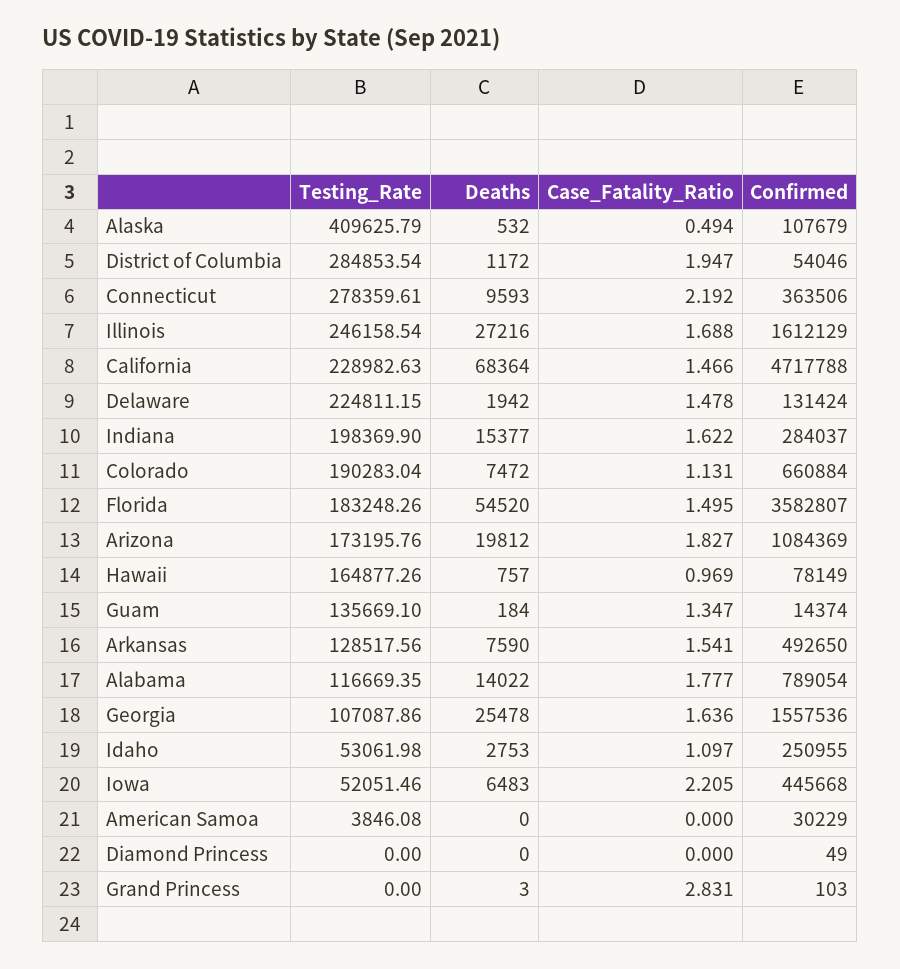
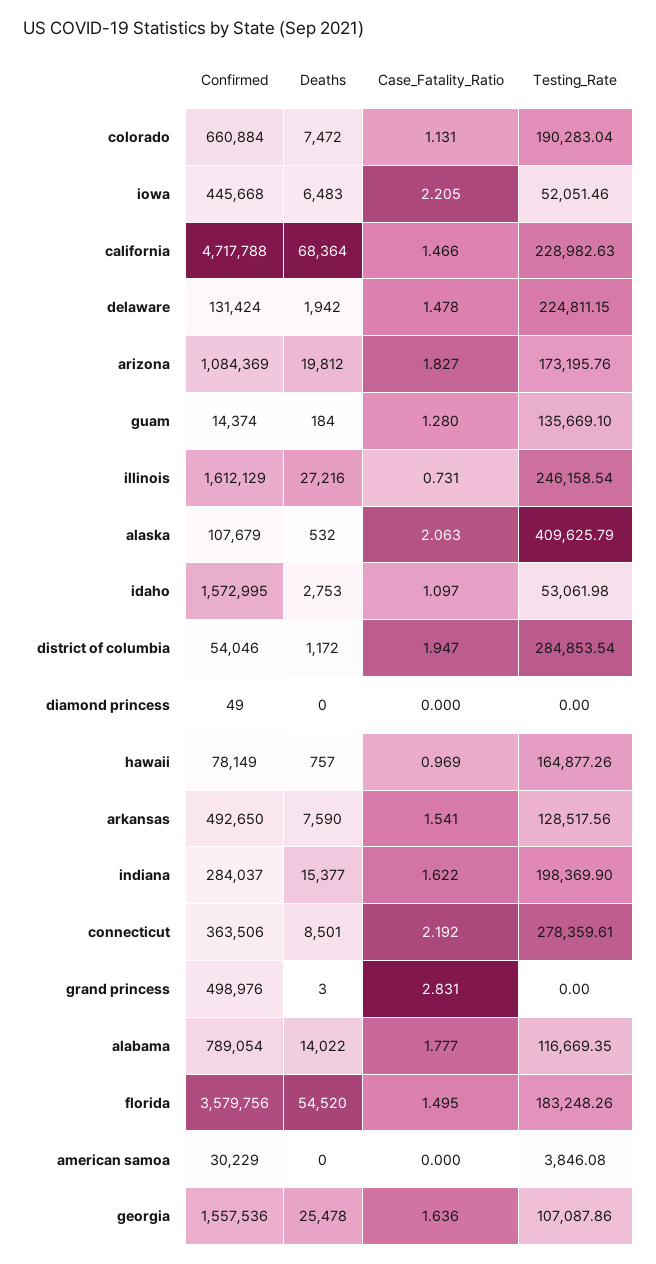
Case_Fatality_Ratio, Alaska: 0.494 -> 2.063
Deaths, Connecticut: 9593 -> 8501
Case_Fatality_Ratio, Illinois: 1.688 -> 0.731
Confirmed, Florida: 3582807 -> 3579756
Case_Fatality_Ratio, Guam: 1.347 -> 1.28
Confirmed, Idaho: 250955 -> 1572995
Confirmed, Grand Princess: 103 -> 498976

